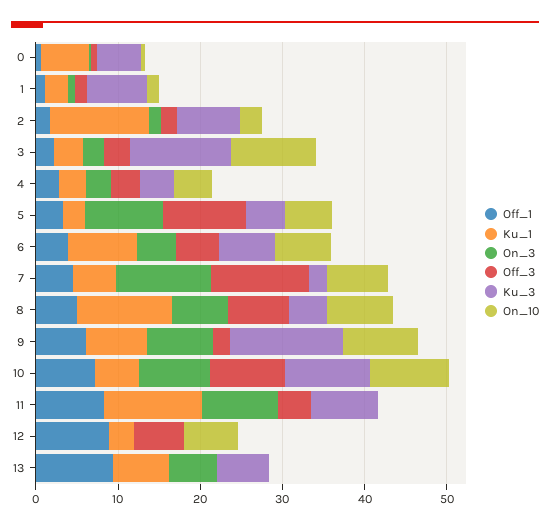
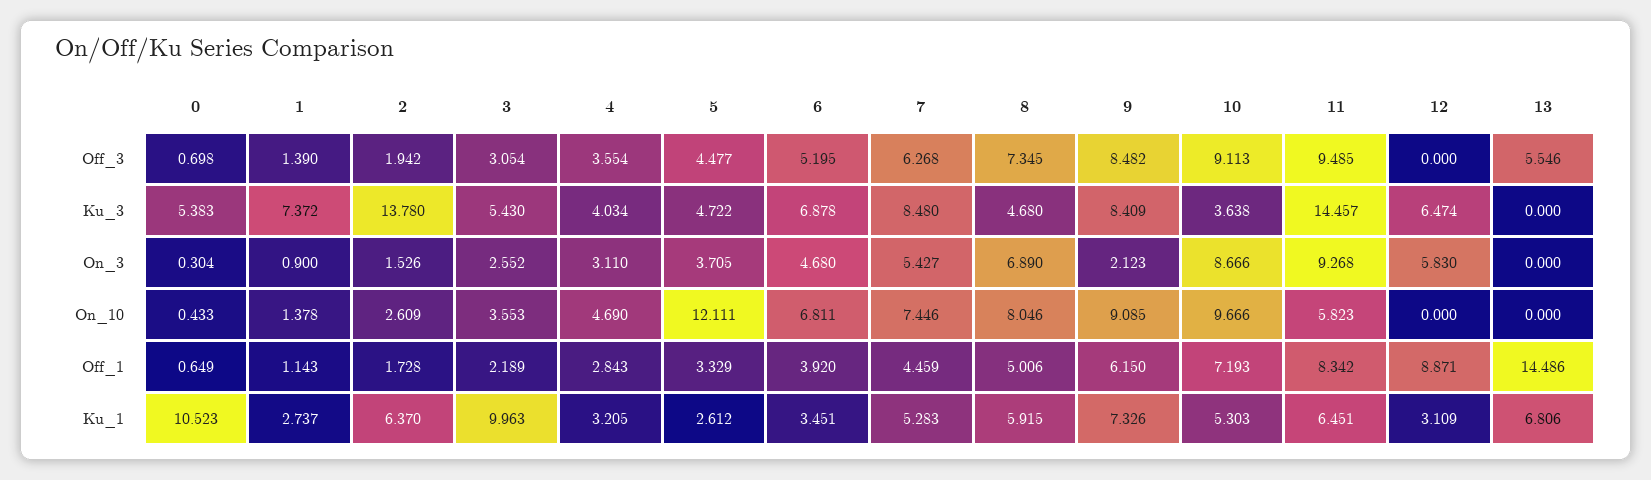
Ku_1, 0: 6 -> 10.523
Ku_1, 2: 12 -> 6.37
Ku_3, 2: 8 -> 13.78
Ku_1, 3: 4 -> 9.963
Ku_3, 3: 12 -> 5.43
On_10, 3: 10 -> 3.553
On_3, 5: 10 -> 3.705
Off_3, 5: 10 -> 4.477
On_10, 5: 6 -> 12.111
Ku_1, 6: 8 -> 3.451
On_3, 7: 12 -> 5.427
Off_3, 7: 12 -> 6.268
Ku_3, 7: 2 -> 8.48
Ku_1, 8: 12 -> 5.915
On_3, 9: 8 -> 2.123
Off_3, 9: 2 -> 8.482
Ku_3, 9: 14 -> 8.409
Ku_3, 10: 10 -> 3.638
Ku_1, 11: 12 -> 6.451
Off_3, 11: 4 -> 9.485
Ku_3, 11: 8 -> 14.457
On_10, 11: 0 -> 5.823
On_3, 12: 0 -> 5.83
Off_3, 12: 6 -> 0
Ku_3, 12: 0 -> 6.474
On_10, 12: 6 -> 0
Off_1, 13: 10 -> 14.486
On_3, 13: 6 -> 0
Off_3, 13: 0 -> 5.546
Ku_3, 13: 6 -> 0

